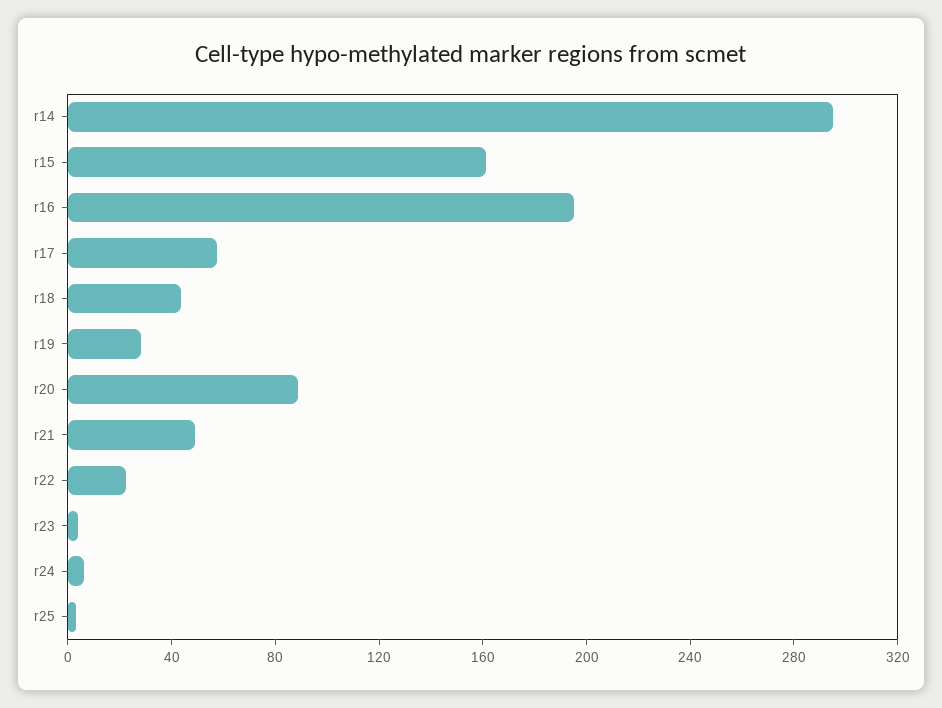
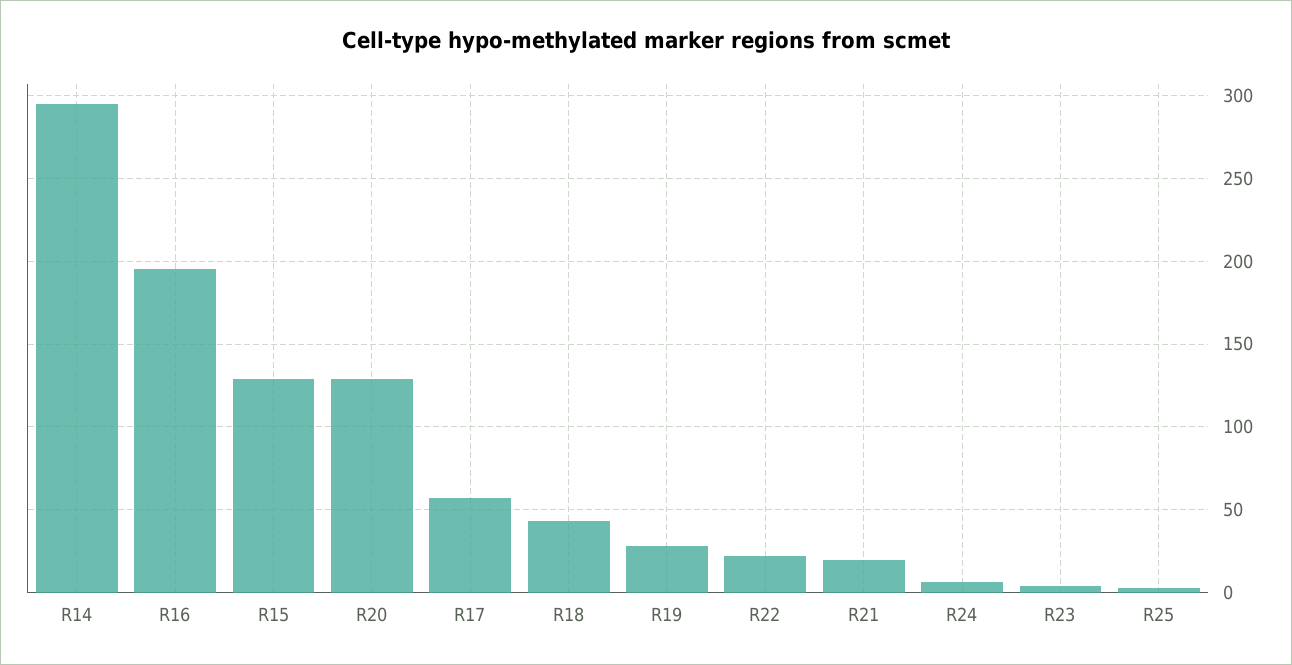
r15: 160 -> 130
r20: 90 -> 130
r21: 50 -> 20

